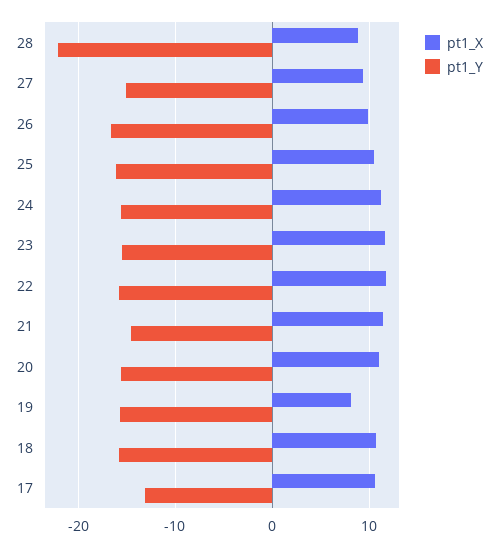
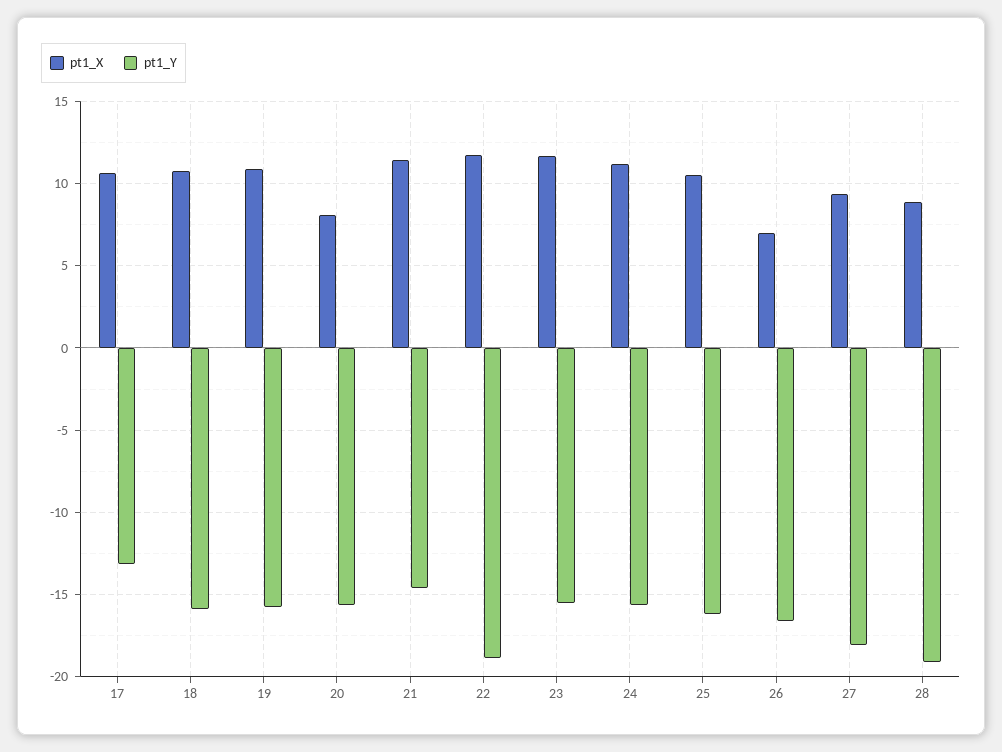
pt1_Y, 28: -22 -> -19
pt1_Y, 27: -15 -> -18
pt1_X, 26: 10 -> 7
pt1_Y, 22: -16 -> -19
pt1_X, 20: 11 -> 8
pt1_X, 19: 8 -> 11

